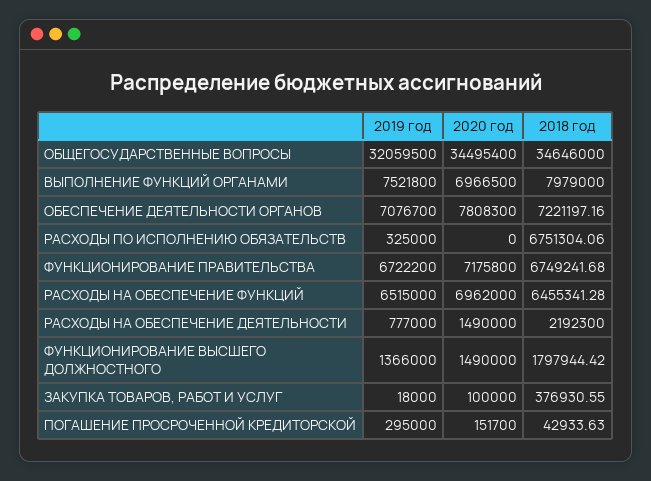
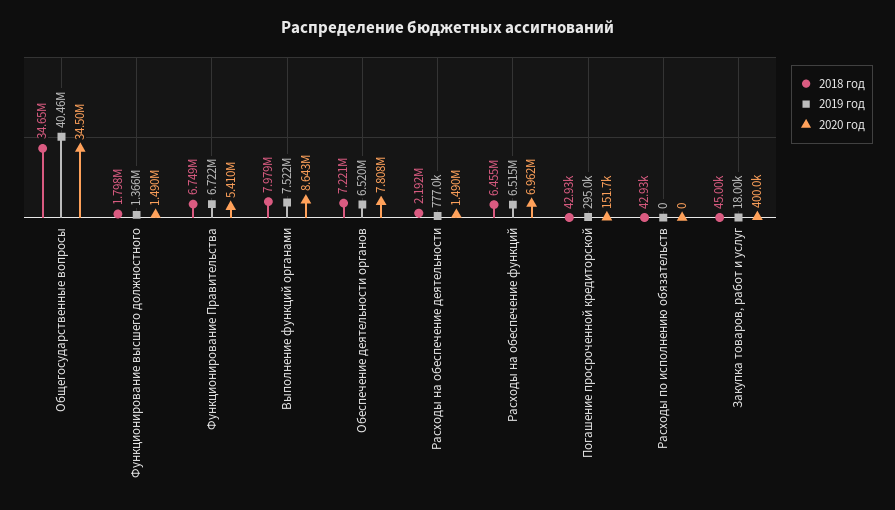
2019 год, ОБЩЕГОСУДАРСТВЕННЫЕ ВОПРОСЫ: 32059500 -> 40460000
2020 год, ВЫПОЛНЕНИЕ ФУНКЦИЙ ОРГАНАМИ: 6966500 -> 8643000
2019 год, ОБЕСПЕЧЕНИЕ ДЕЯТЕЛЬНОСТИ ОРГАНОВ: 7076700 -> 6520000
2019 год, РАСХОДЫ ПО ИСПОЛНЕНИЮ ОБЯЗАТЕЛЬСТВ: 325000 -> 0
2018 год, РАСХОДЫ ПО ИСПОЛНЕНИЮ ОБЯЗАТЕЛЬСТВ: 6751304.06 -> 42930
2020 год, ФУНКЦИОНИРОВАНИЕ ПРАВИТЕЛЬСТВА: 7175800 -> 5410000
2020 год, ЗАКУПКА ТОВАРОВ, РАБОТ И УСЛУГ: 100000 -> 400000
2018 год, ЗАКУПКА ТОВАРОВ, РАБОТ И УСЛУГ: 376930.55 -> 45000

